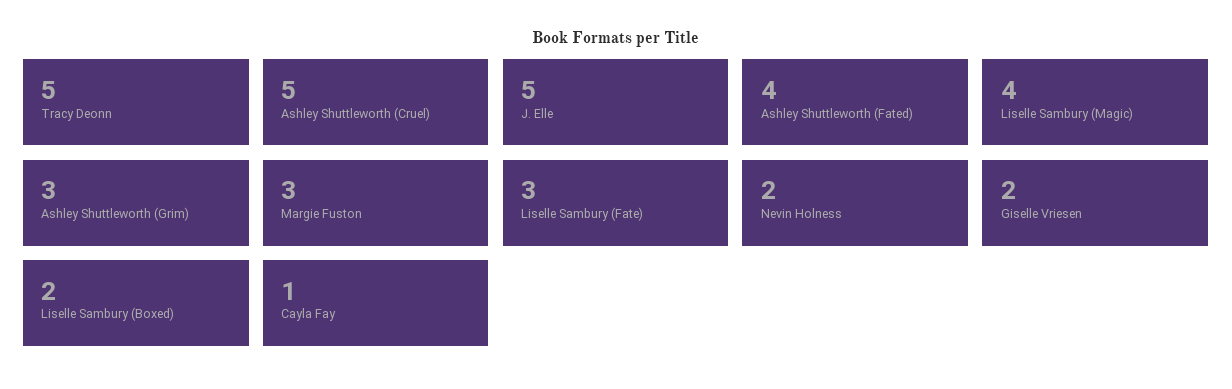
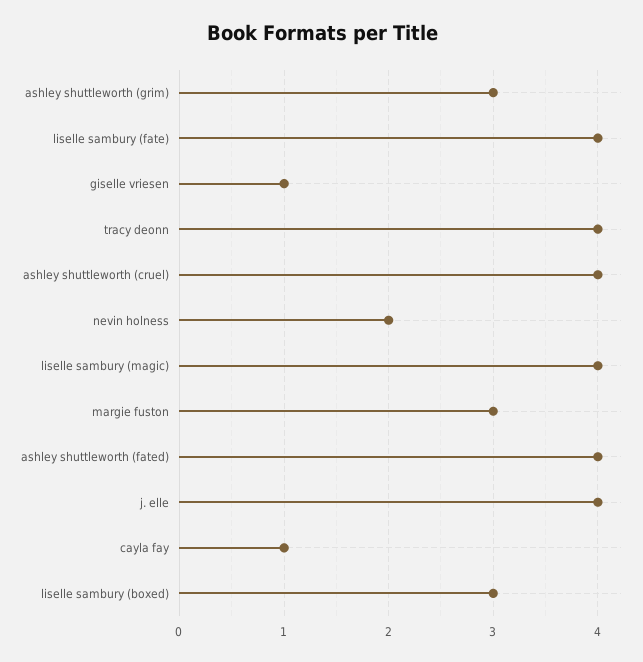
Tracy Deonn: 5 -> 4
Ashley Shuttleworth (Cruel): 5 -> 4
J. Elle: 5 -> 4
Liselle Sambury (Fate): 3 -> 4
Giselle Vriesen: 2 -> 1
Liselle Sambury (Boxed): 2 -> 3

